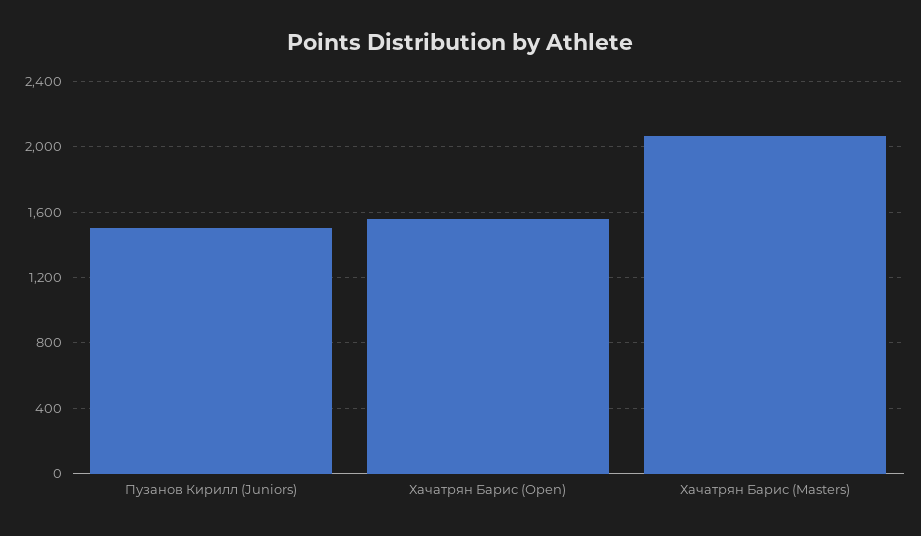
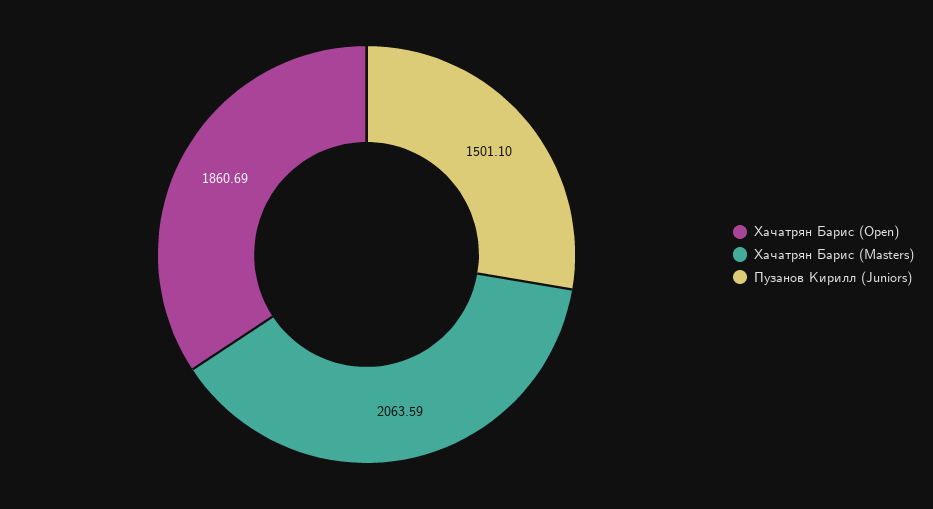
Хачатрян Барис (Оpen): 1550 -> 1860.69

